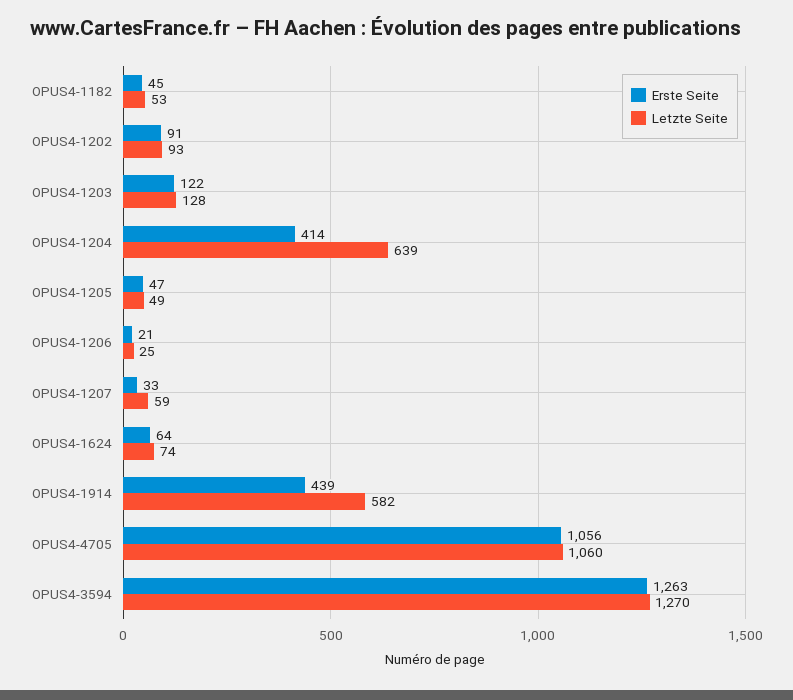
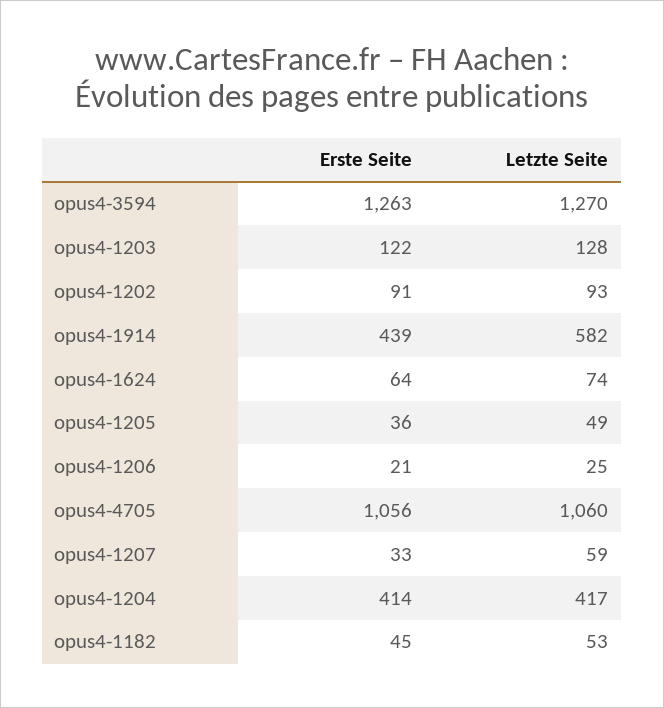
Letzte Seite, OPUS4-1204: 639 -> 417
Erste Seite, OPUS4-1205: 47 -> 36

